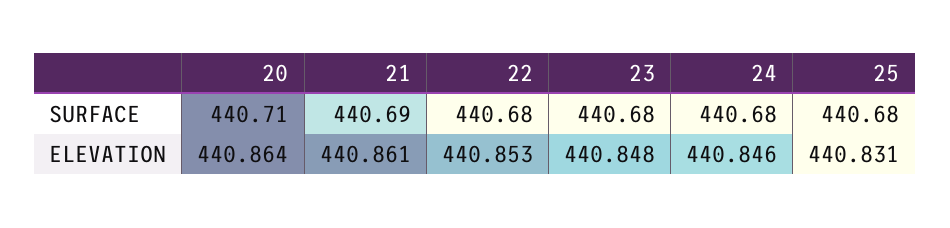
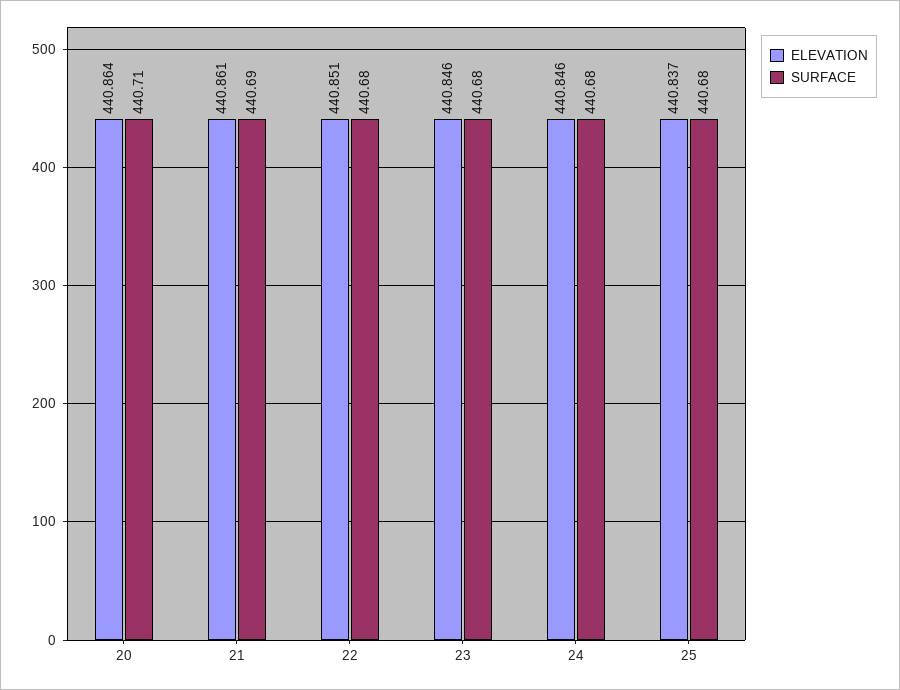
ELEVATION, 22: 440.853 -> 440.851
ELEVATION, 23: 440.848 -> 440.846
ELEVATION, 25: 440.831 -> 440.837

